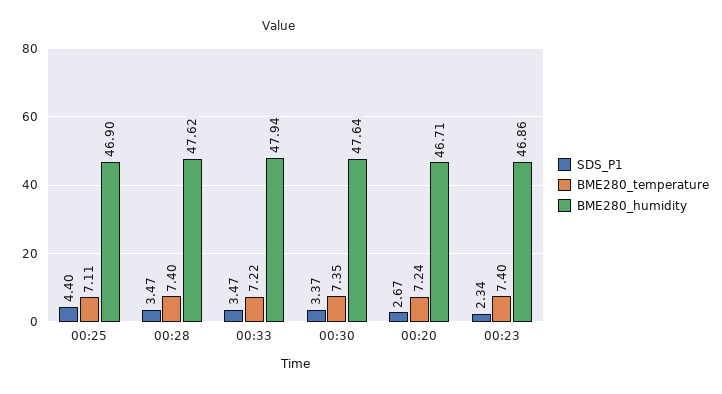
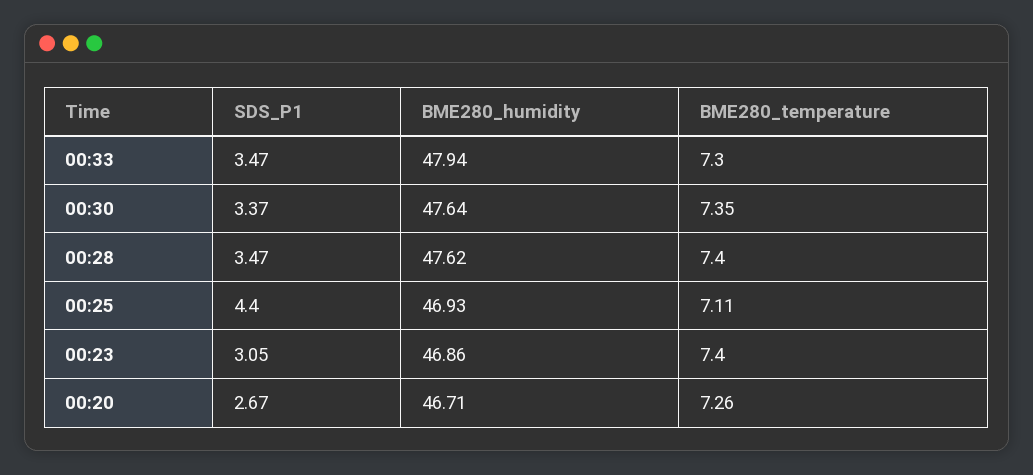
BME280_humidity, 00:25: 46.9 -> 46.93
BME280_temperature, 00:33: 7.22 -> 7.3
BME280_temperature, 00:20: 7.24 -> 7.26
SDS_P1, 00:23: 2.34 -> 3.05

